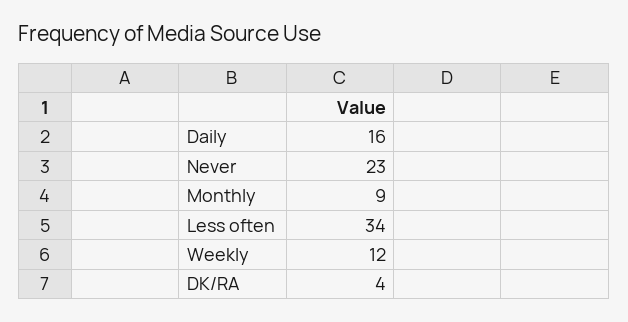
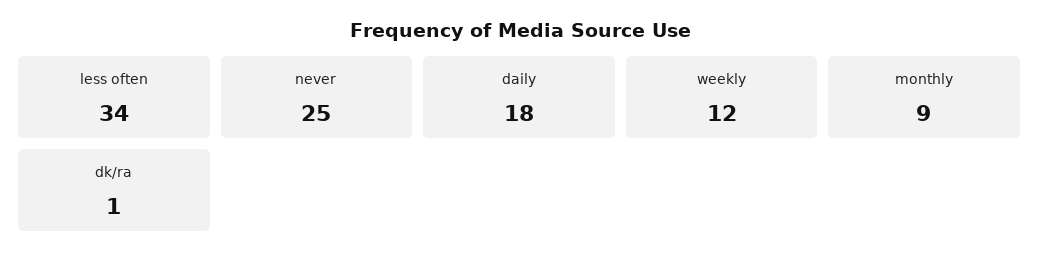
Daily: 16 -> 18
Never: 23 -> 25
DK/RA: 4 -> 1

